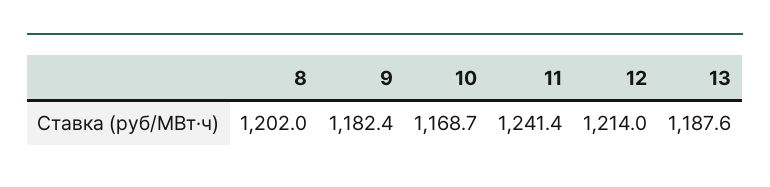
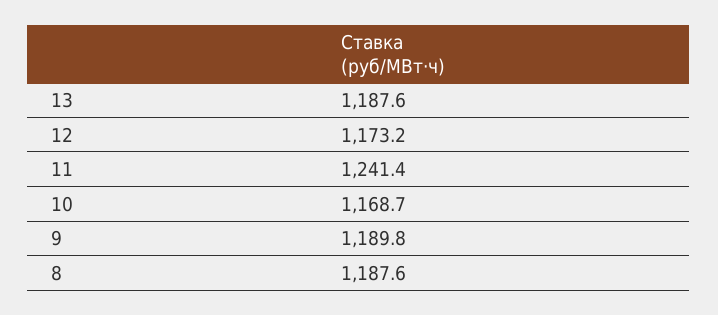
8: 1202 -> 1187.6
9: 1182.4 -> 1189.8
12: 1214 -> 1173.2

